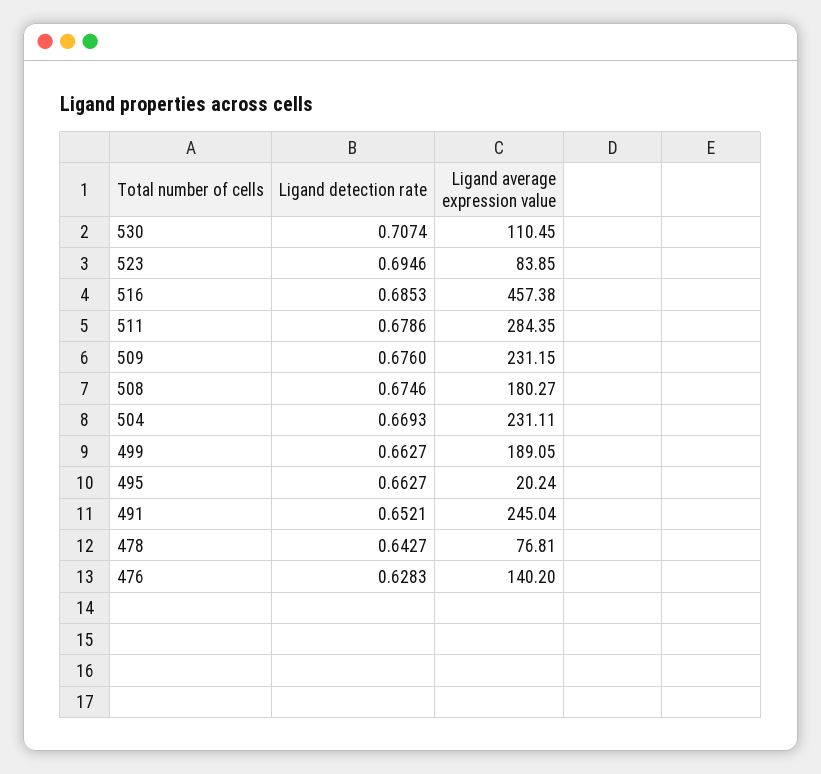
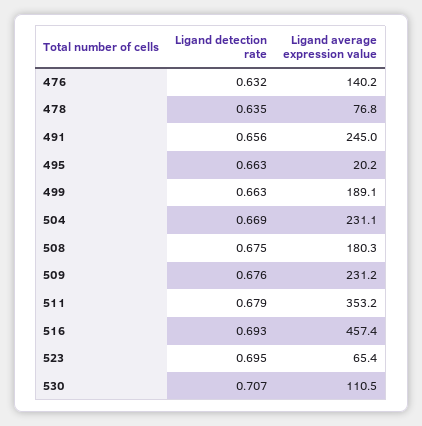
Ligand average expression value, 523: 83.85 -> 65.4
Ligand detection rate, 516: 0.6853 -> 0.693
Ligand average expression value, 511: 284.35 -> 353.2
Ligand detection rate, 491: 0.6521 -> 0.656
Ligand detection rate, 478: 0.6427 -> 0.635
Ligand detection rate, 476: 0.6283 -> 0.632

